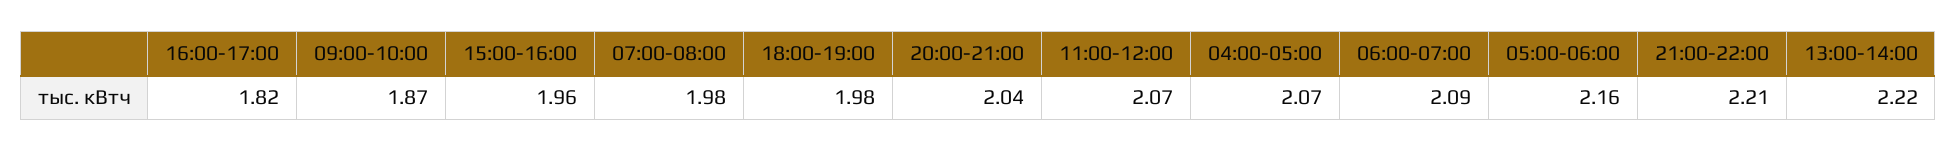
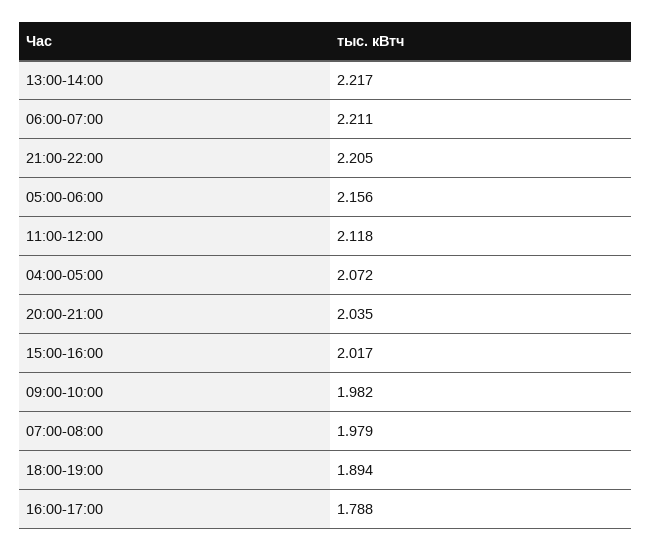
16:00-17:00: 1.82 -> 1.788
09:00-10:00: 1.87 -> 1.982
15:00-16:00: 1.96 -> 2.017
18:00-19:00: 1.98 -> 1.894
11:00-12:00: 2.07 -> 2.118
06:00-07:00: 2.09 -> 2.211

